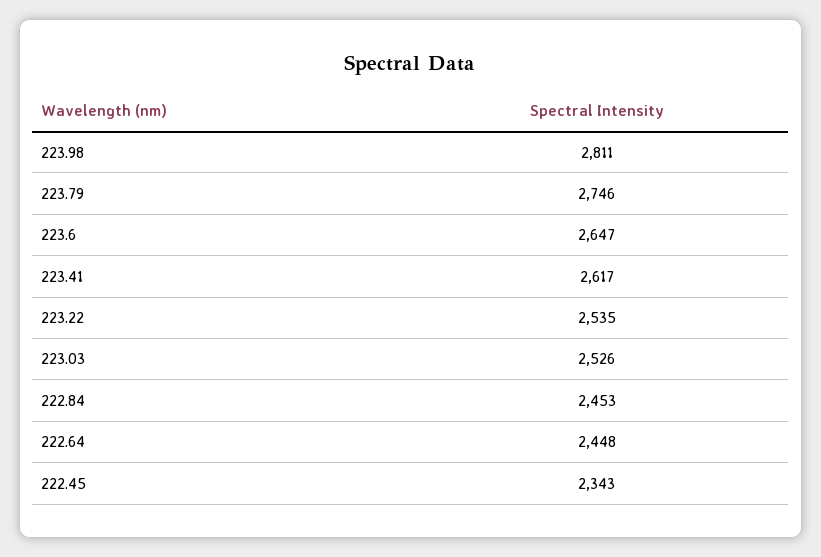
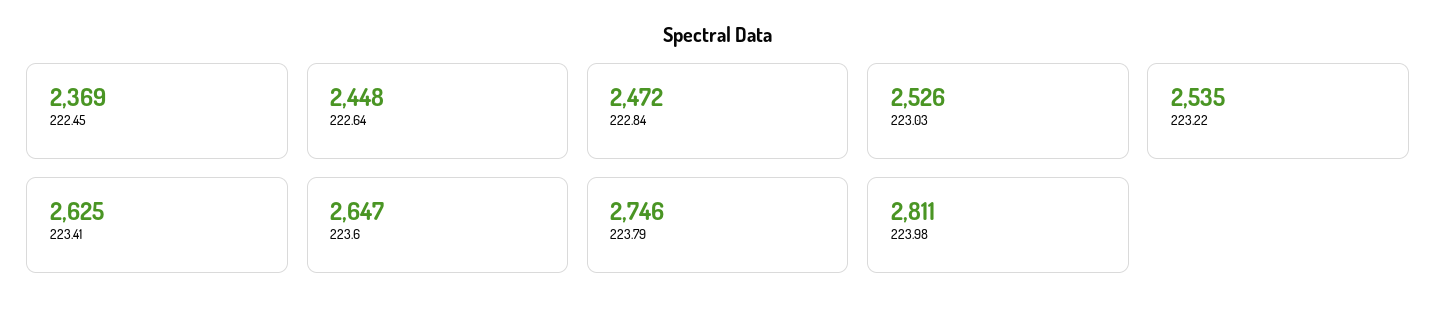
223.41: 2617 -> 2625
222.84: 2453 -> 2472
222.45: 2343 -> 2369

